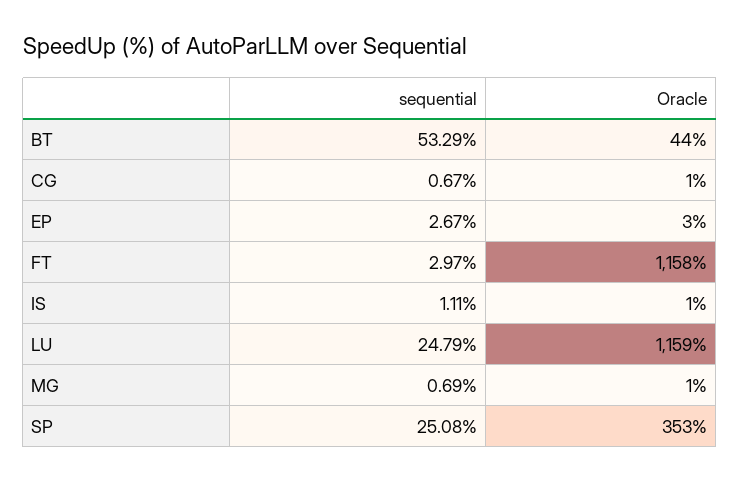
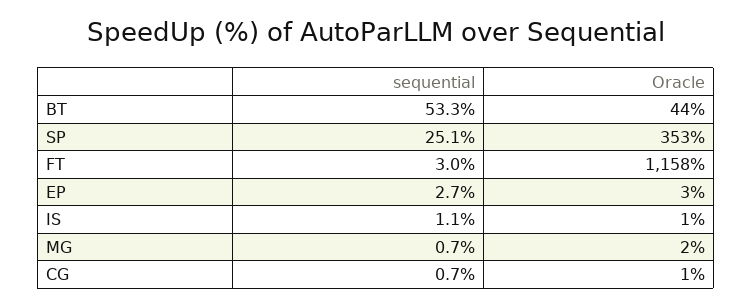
sequential, LU: 24.79 -> none
Oracle, LU: 1159 -> none
Oracle, MG: 1 -> 2

